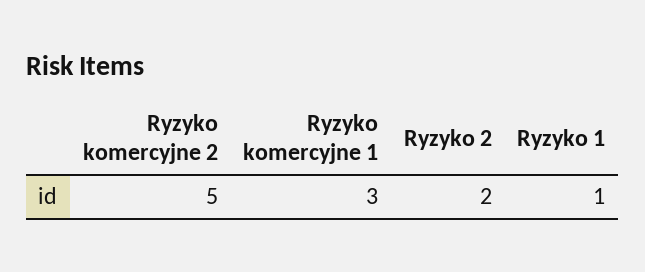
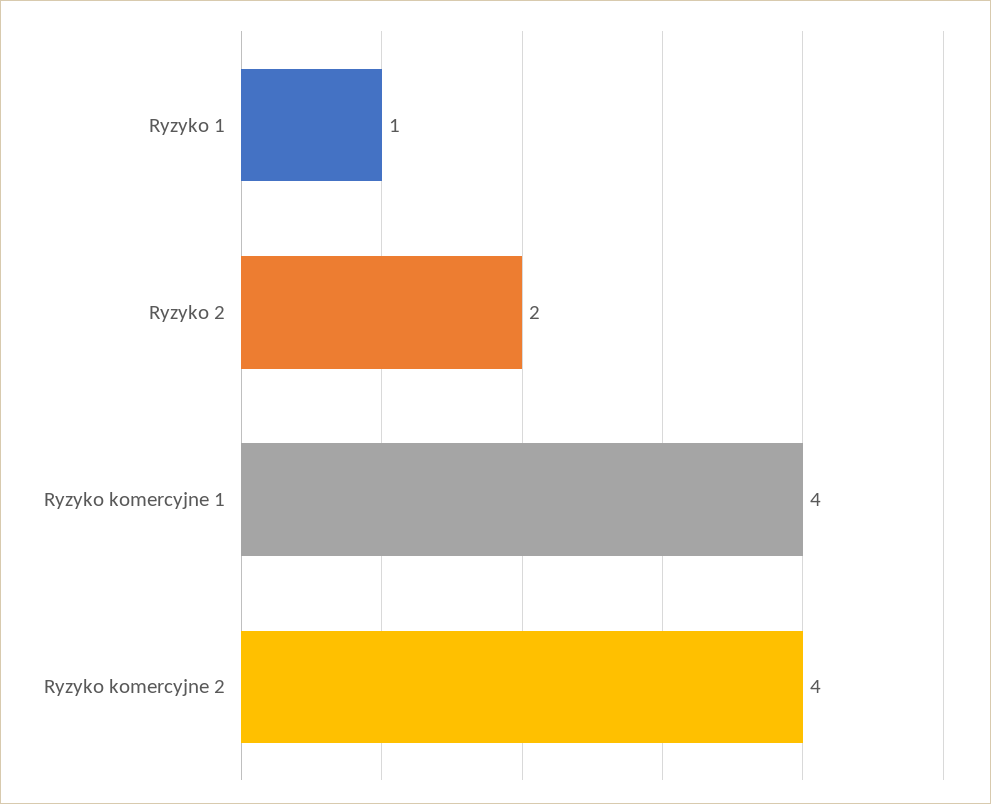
Ryzyko komercyjne 2: 5 -> 4
Ryzyko komercyjne 1: 3 -> 4

